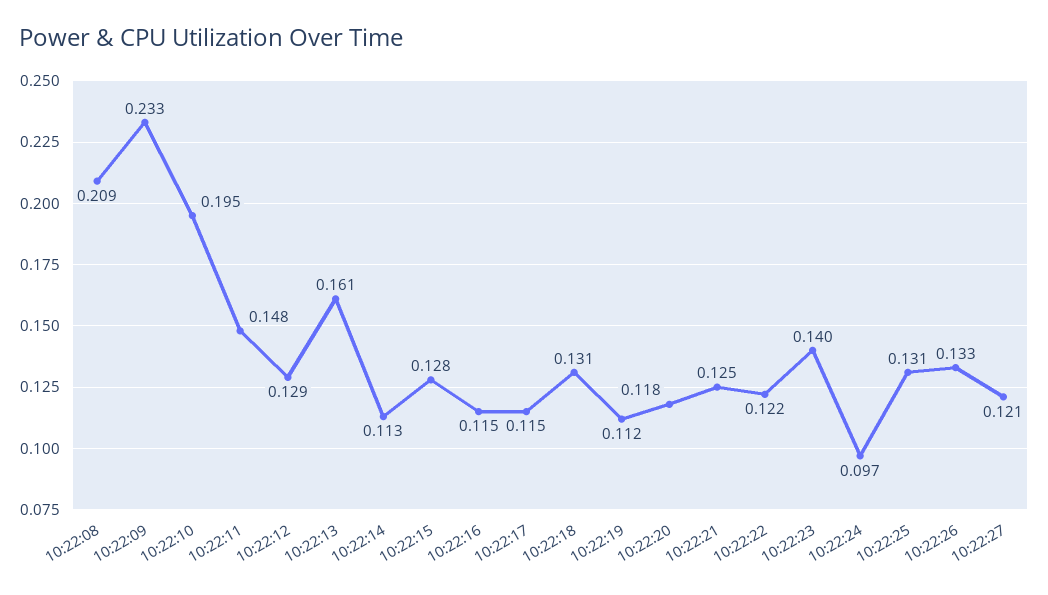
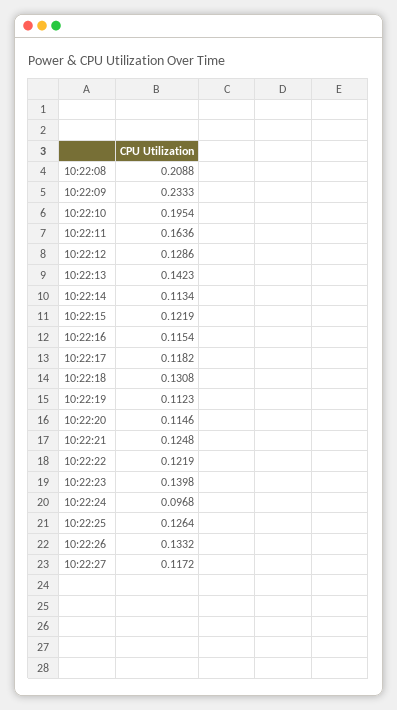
10:22:11: 0.148 -> 0.1636
10:22:13: 0.161 -> 0.1423
10:22:15: 0.128 -> 0.1219
10:22:17: 0.115 -> 0.1182
10:22:20: 0.118 -> 0.1146
10:22:25: 0.131 -> 0.1264
10:22:27: 0.121 -> 0.1172

